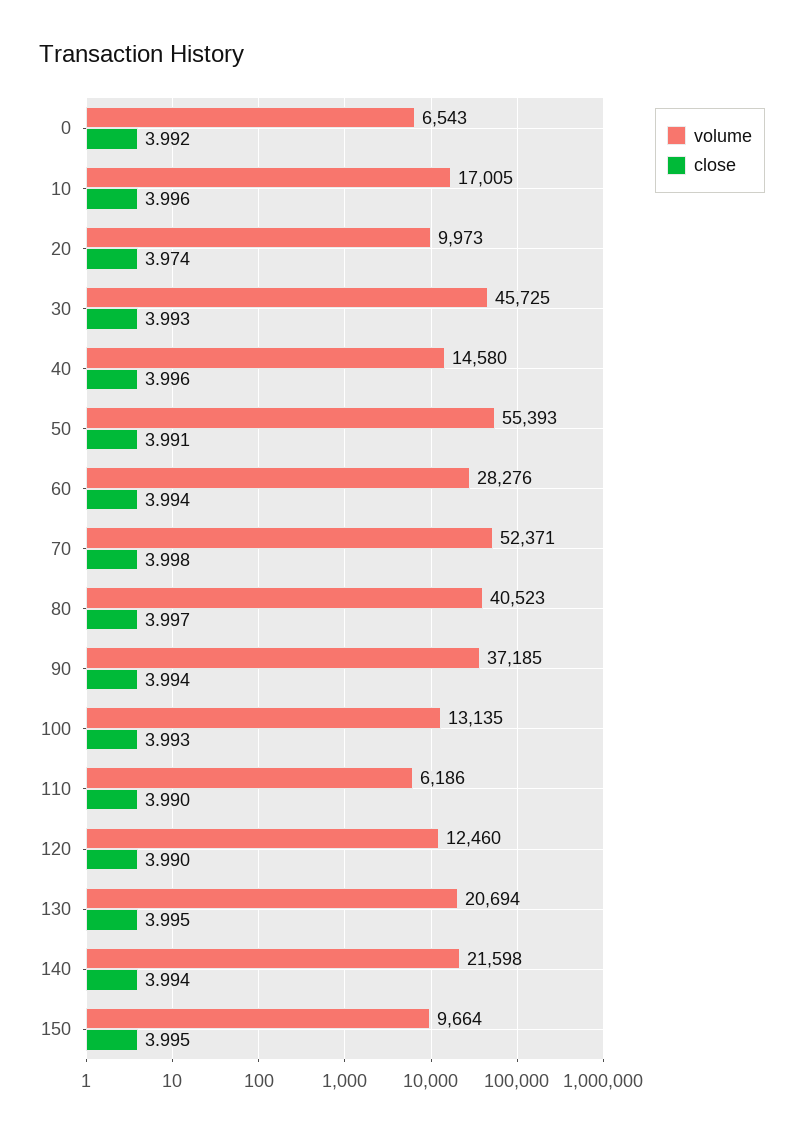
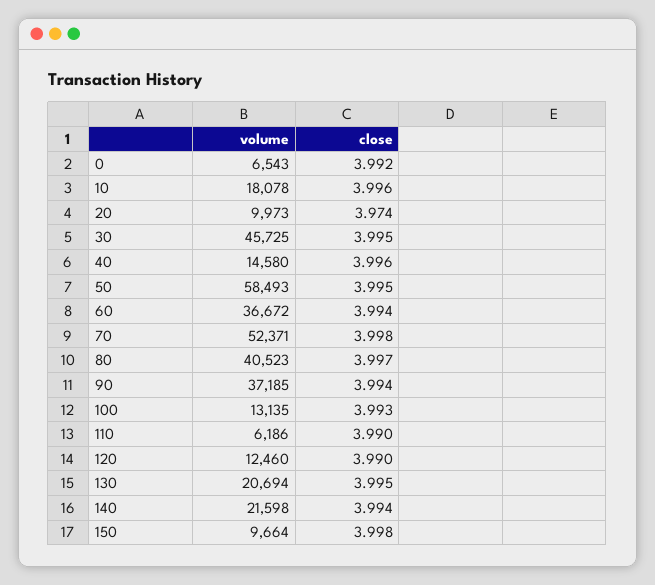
volume, 10: 17005 -> 18078
close, 30: 3.993 -> 3.995
volume, 50: 55393 -> 58493
close, 50: 3.991 -> 3.995
volume, 60: 28276 -> 36672
close, 150: 3.995 -> 3.998

